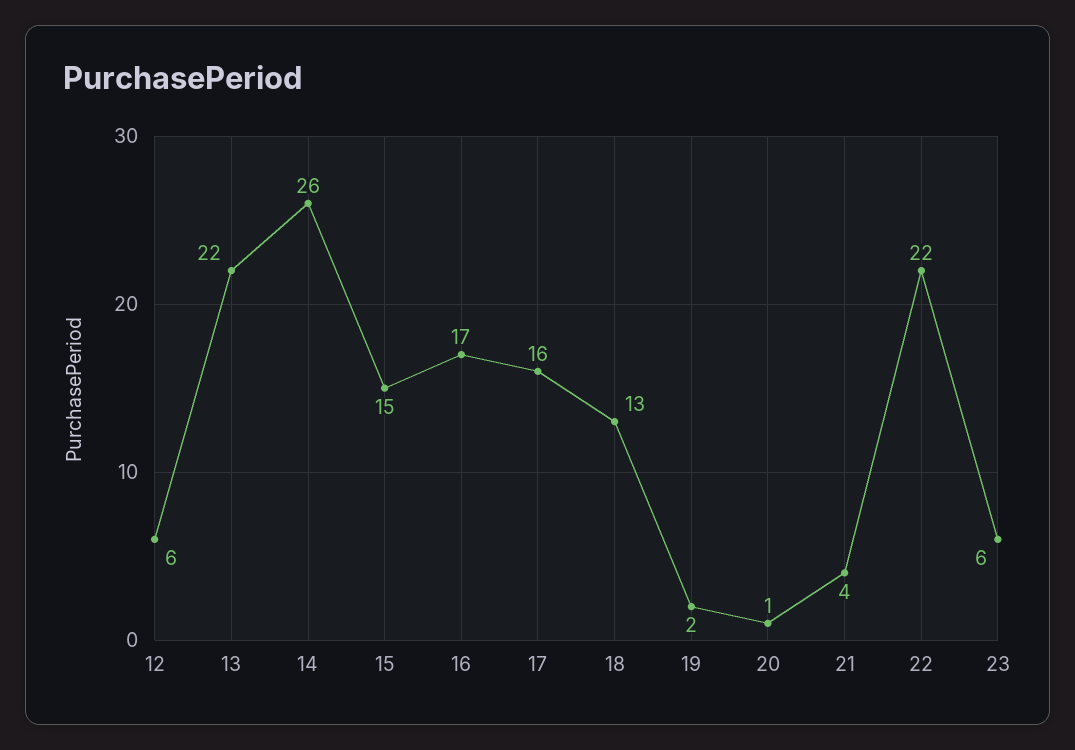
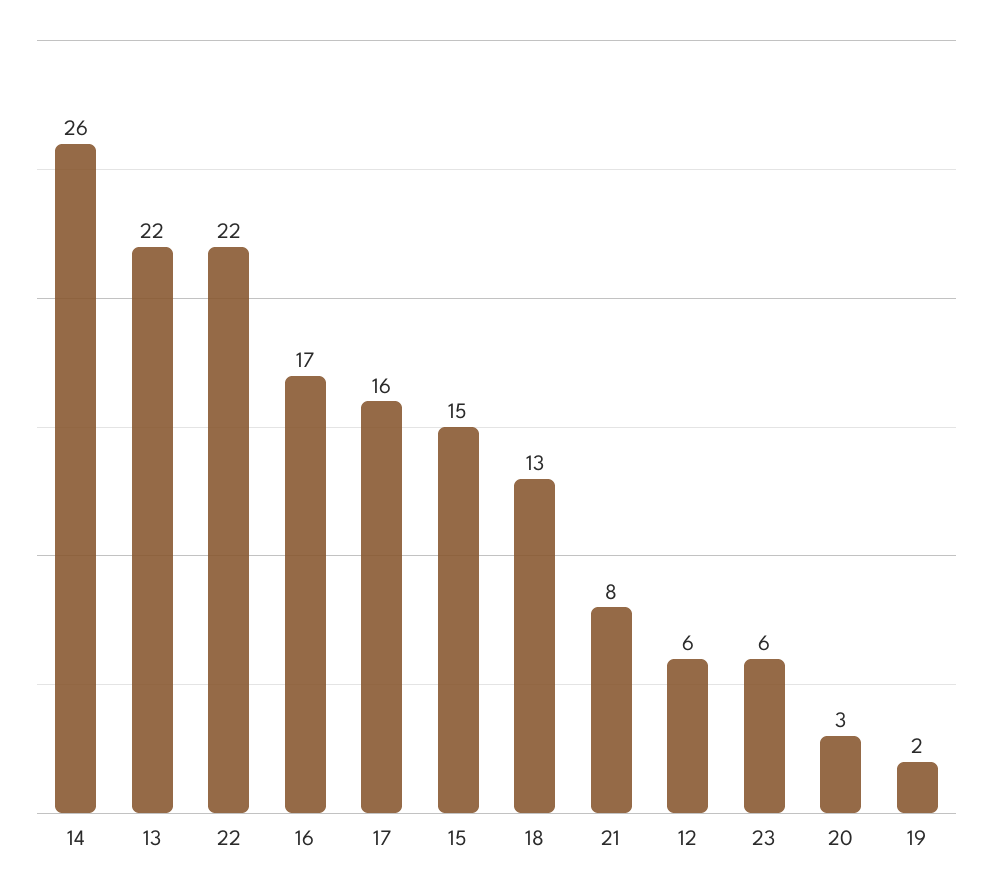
20: 1 -> 3
21: 4 -> 8

